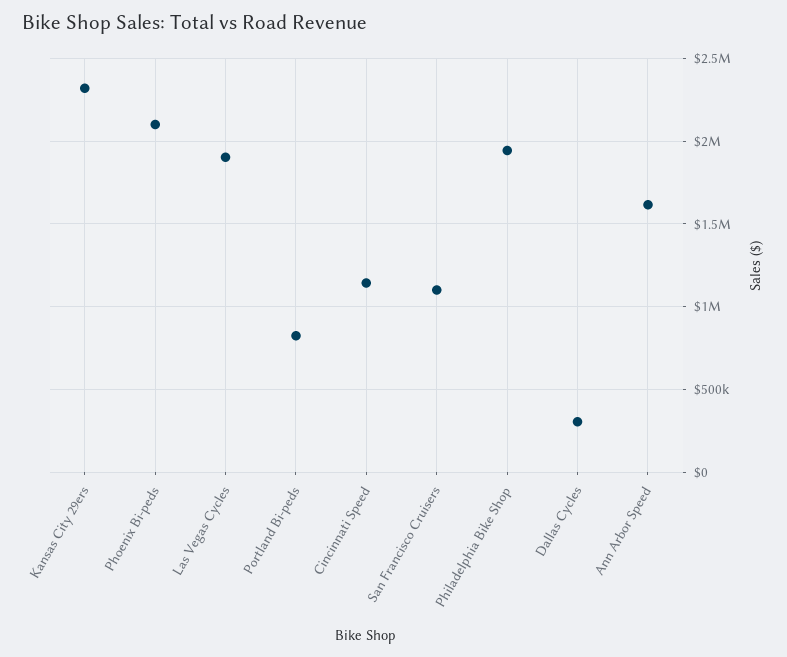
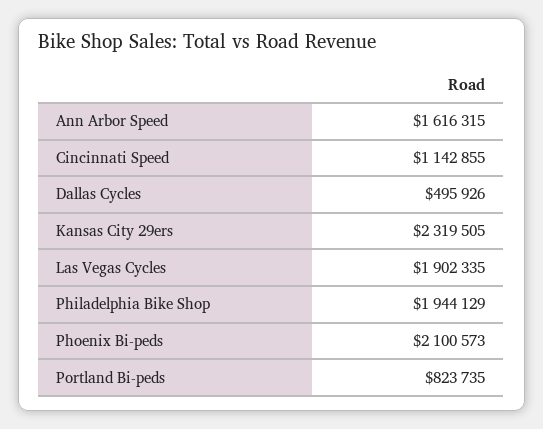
San Francisco Cruisers: 1100000 -> none
Dallas Cycles: 300000 -> 495926

